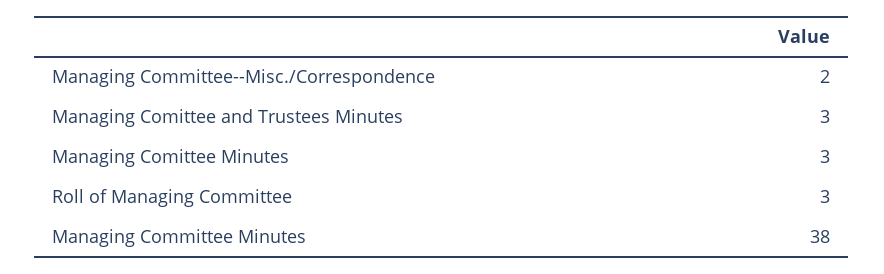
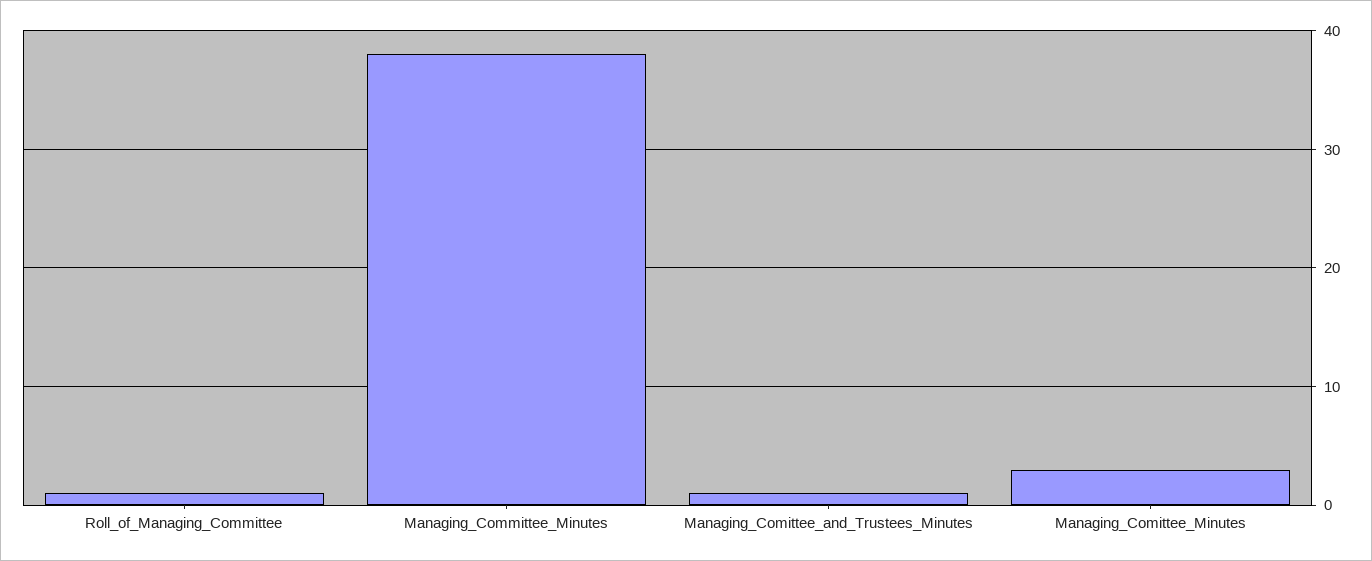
Managing Committee--Misc./Correspondence: 2 -> none
Managing Comittee and Trustees Minutes: 3 -> 1
Roll of Managing Committee: 3 -> 1

